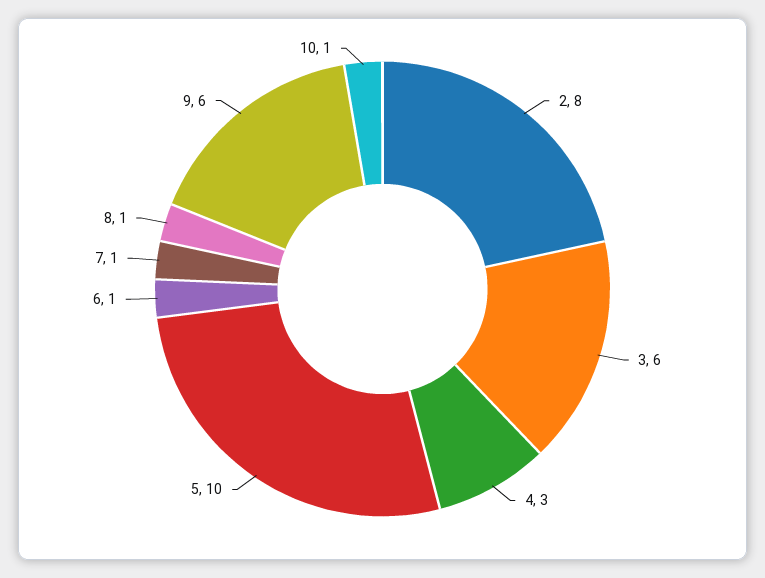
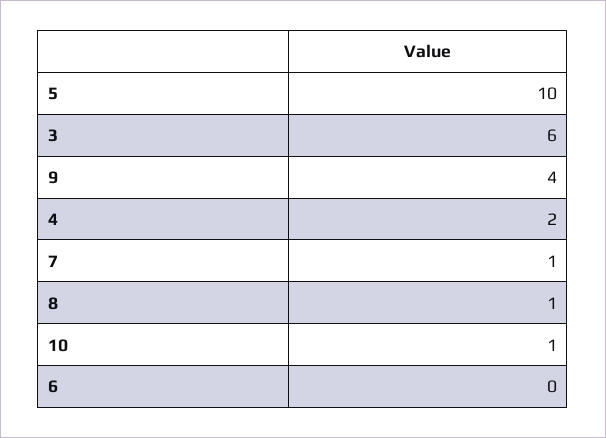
2: 8 -> none
4: 3 -> 2
6: 1 -> 0
9: 6 -> 4

